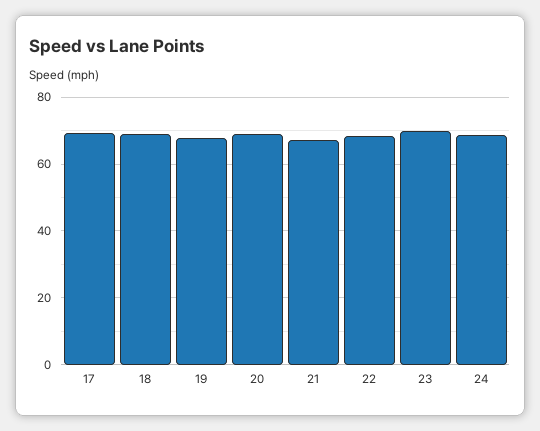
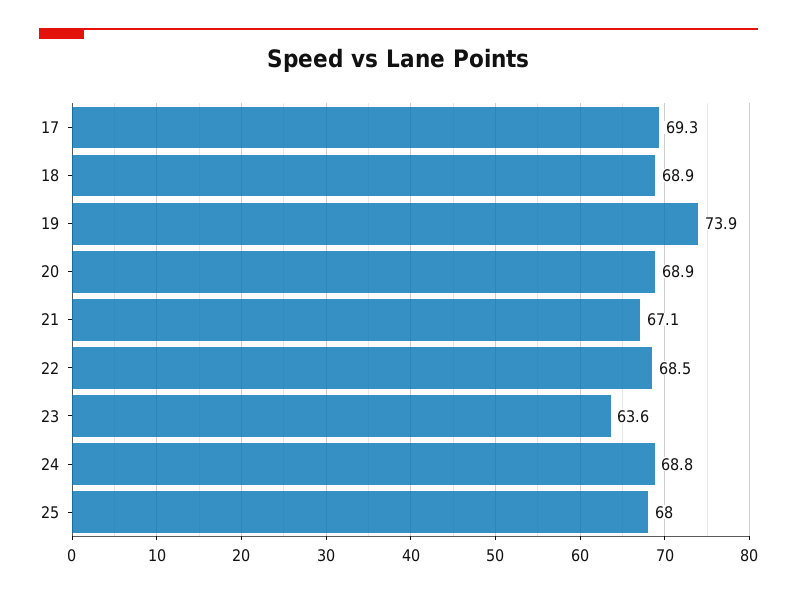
19: 68 -> 73.9
23: 70 -> 63.6
25: none -> 68

